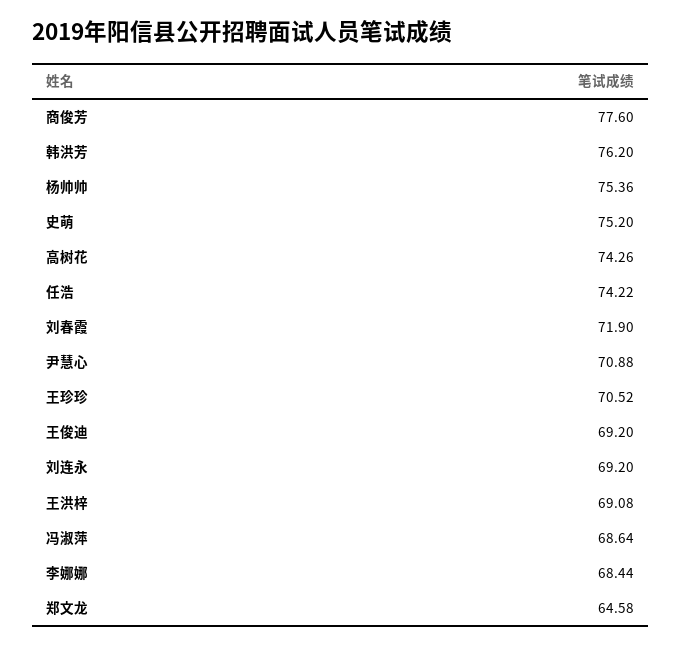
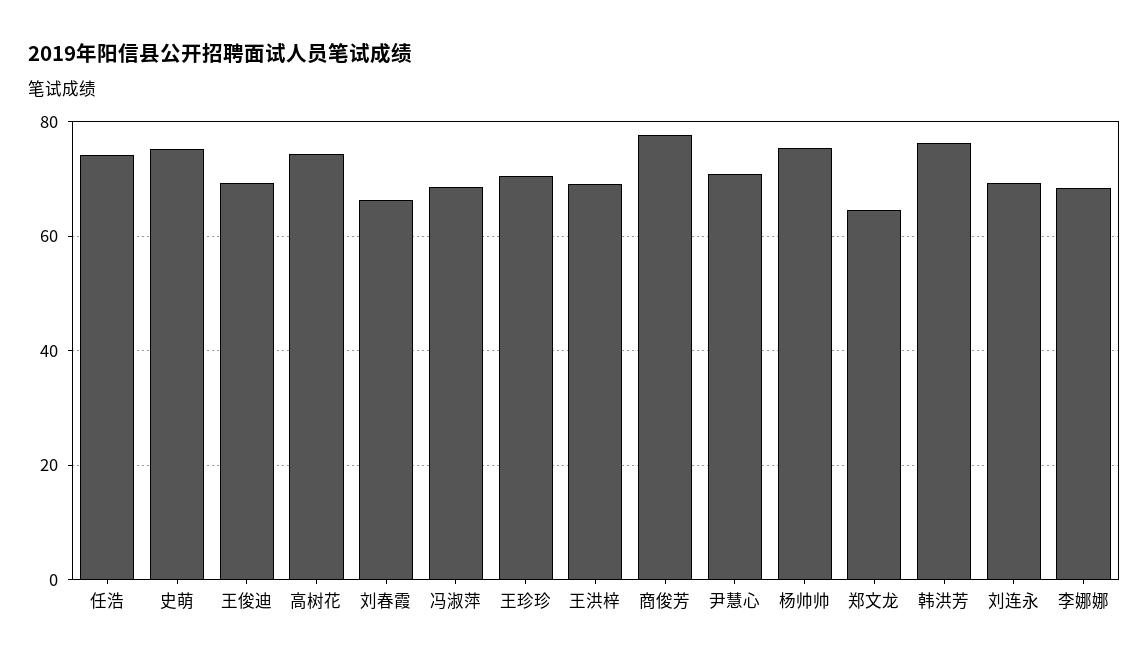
刘春霞: 71.9 -> 66

